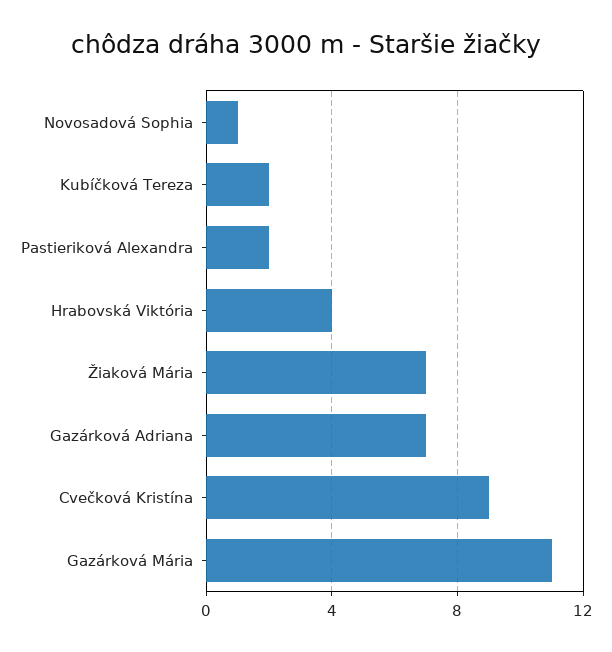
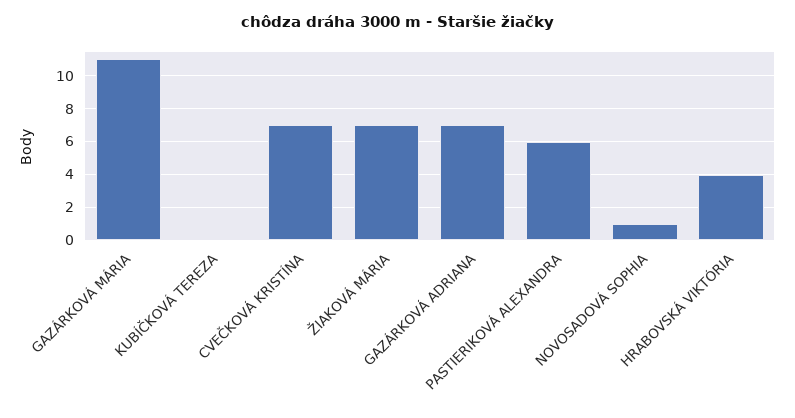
Kubíčková Tereza: 2 -> 0
Pastieriková Alexandra: 2 -> 6
Cvečková Kristína: 9 -> 7

